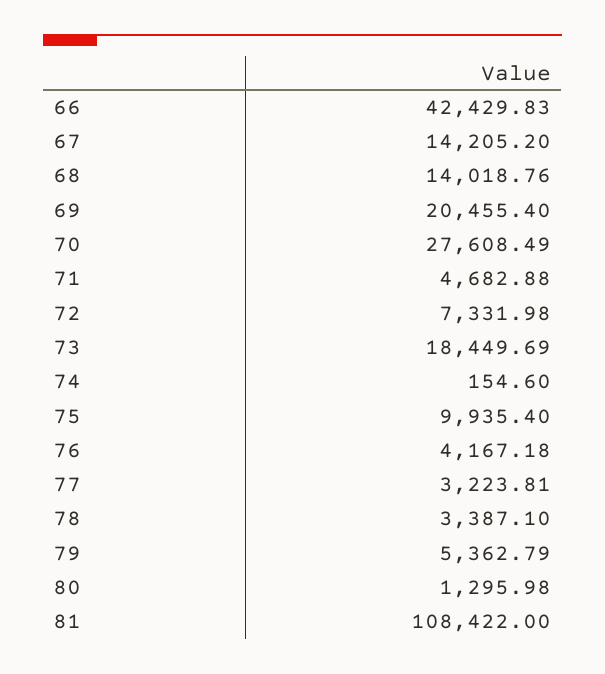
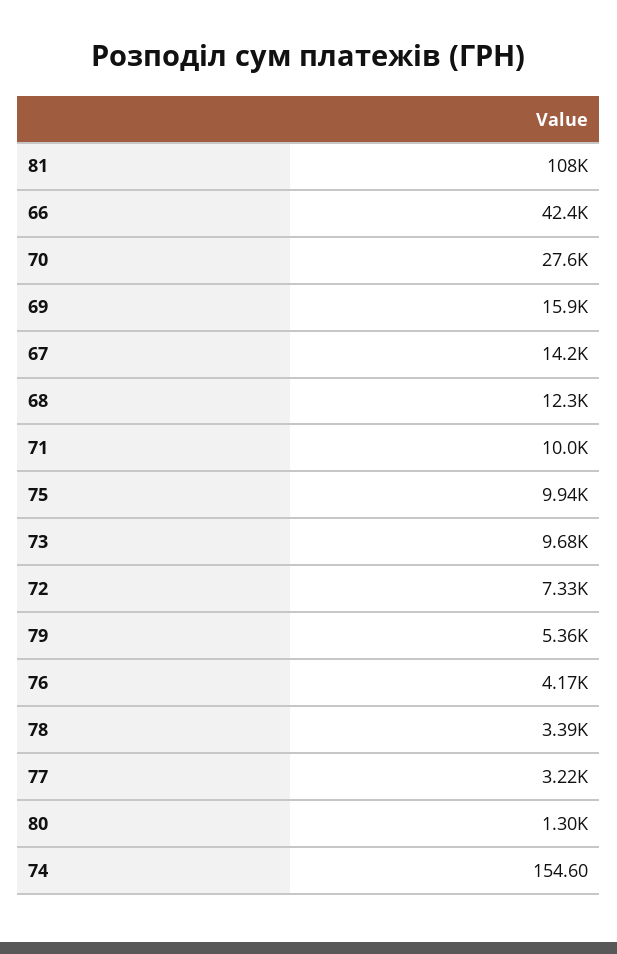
68: 14018.76 -> 12300
69: 20455.4 -> 15900
71: 4682.88 -> 10000
73: 18449.69 -> 9680

